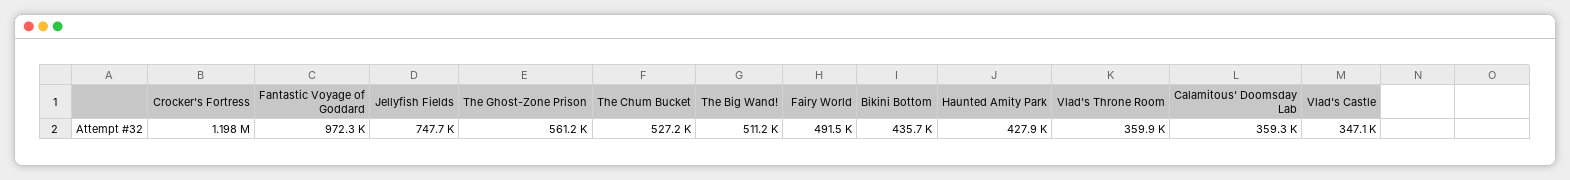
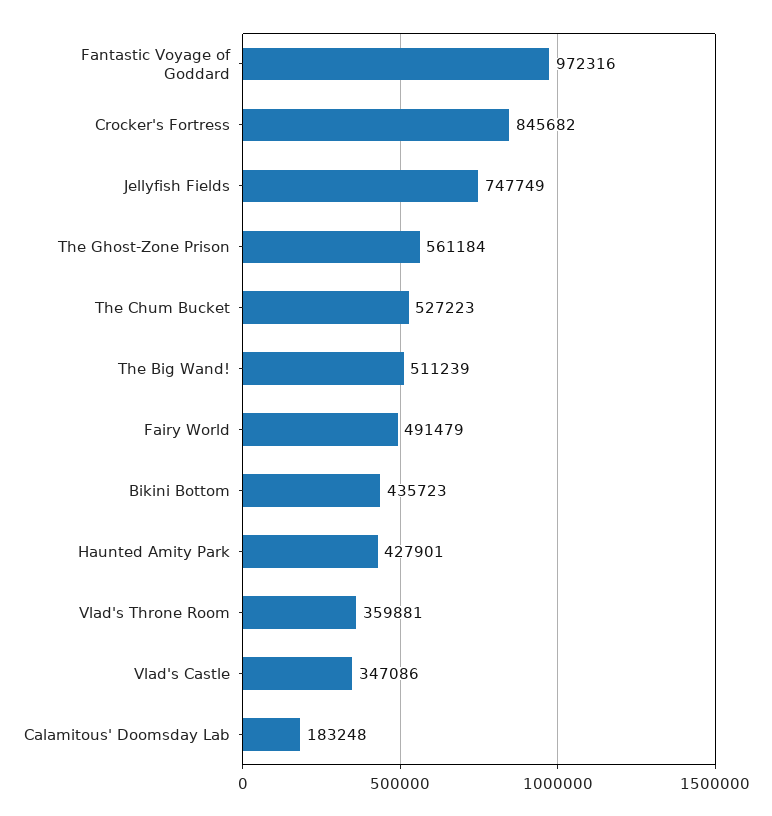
Crocker's Fortress: 1198000 -> 845682
Calamitous' Doomsday Lab: 359300 -> 183248

